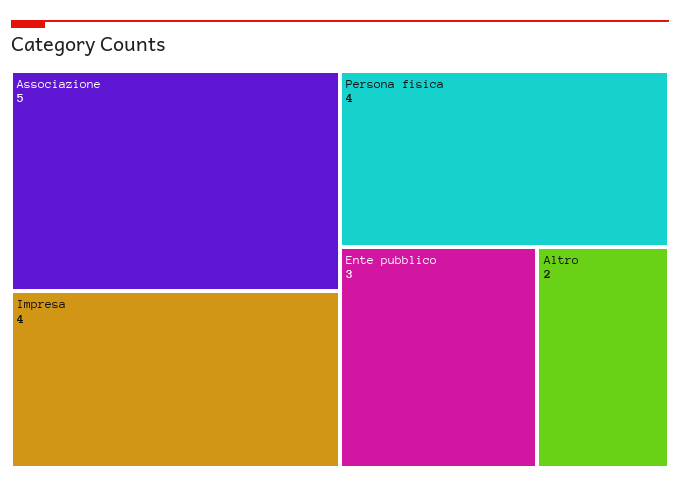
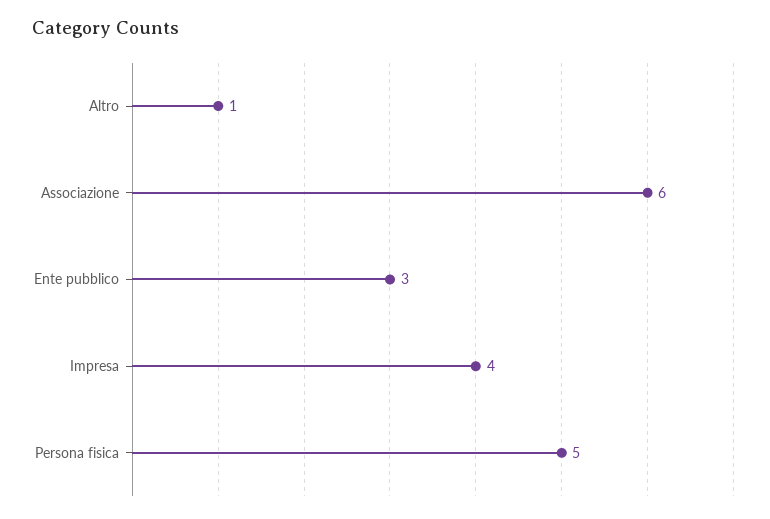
Associazione: 5 -> 6
Persona fisica: 4 -> 5
Altro: 2 -> 1

